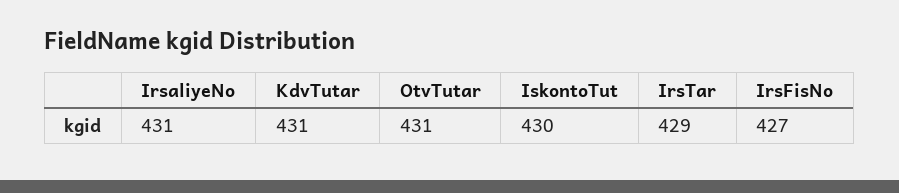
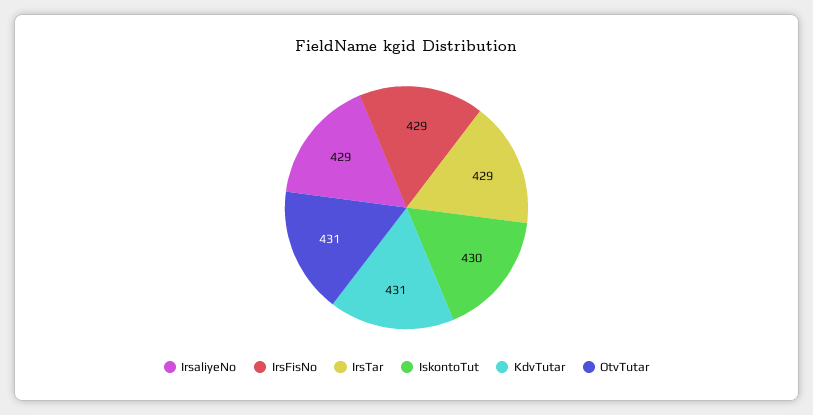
IrsaliyeNo: 431 -> 429
IrsFisNo: 427 -> 429

